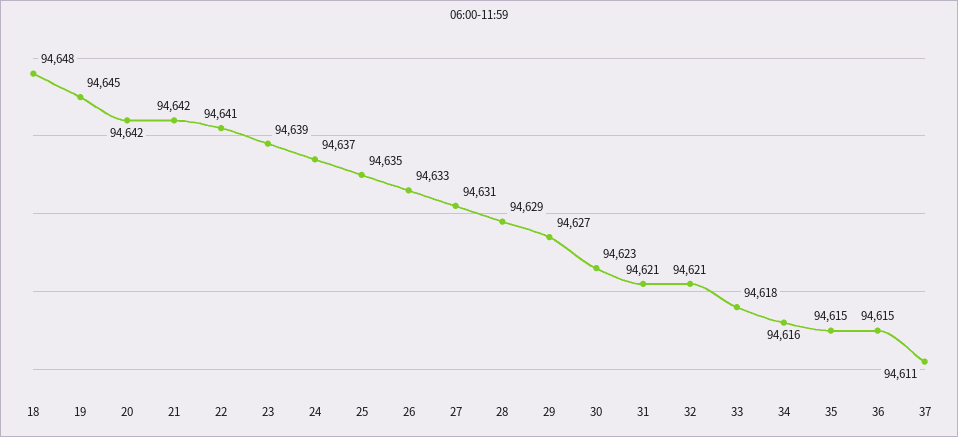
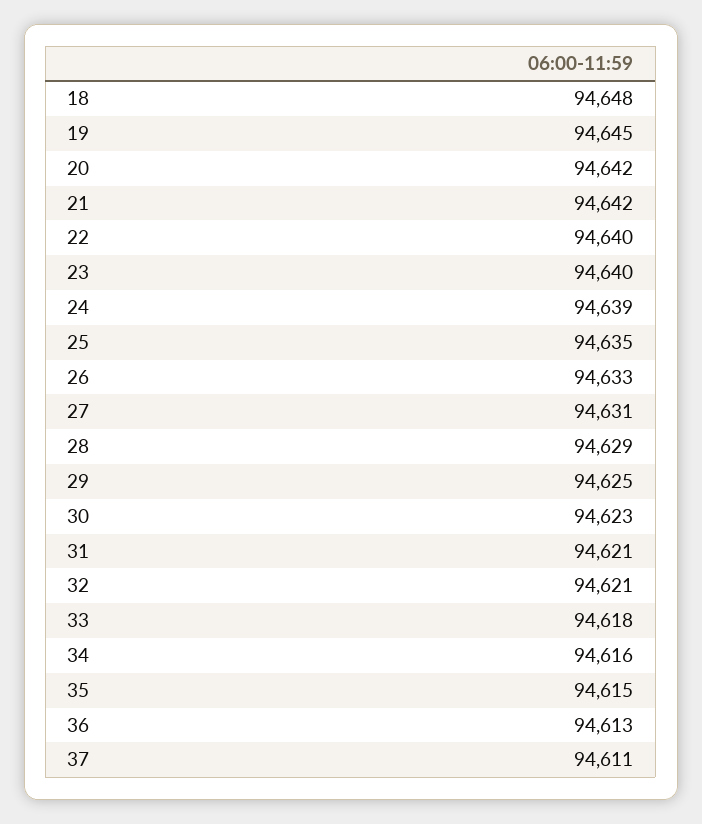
22: 94641 -> 94640
23: 94639 -> 94640
24: 94637 -> 94639
29: 94627 -> 94625
36: 94615 -> 94613

